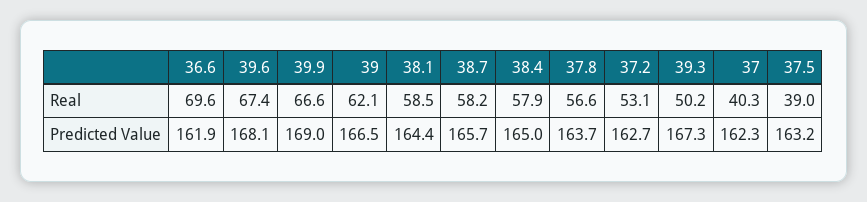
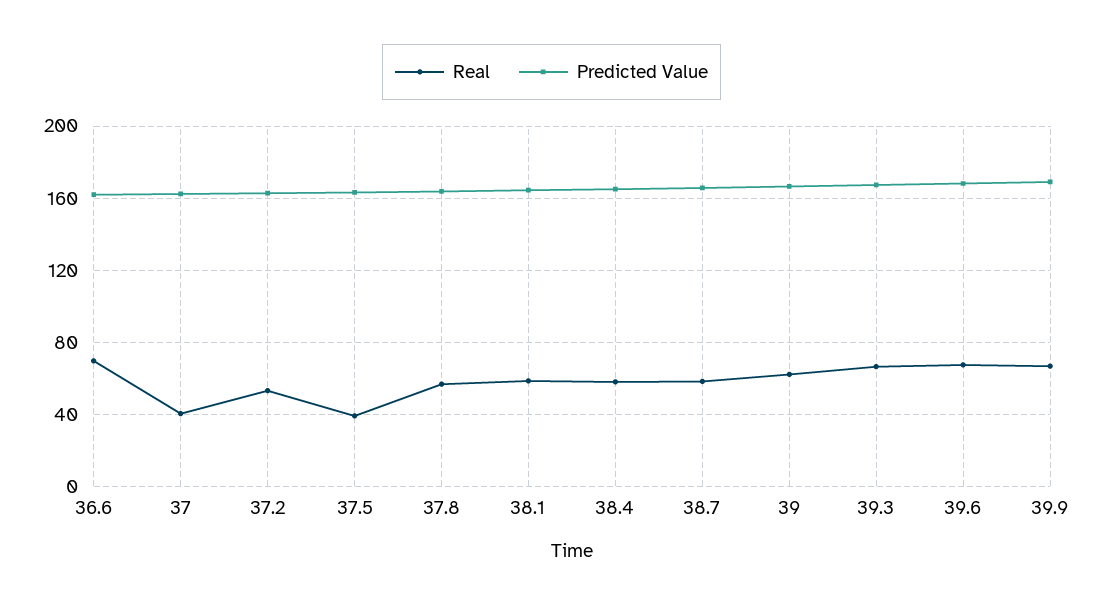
Real, 39.3: 50.2 -> 65

